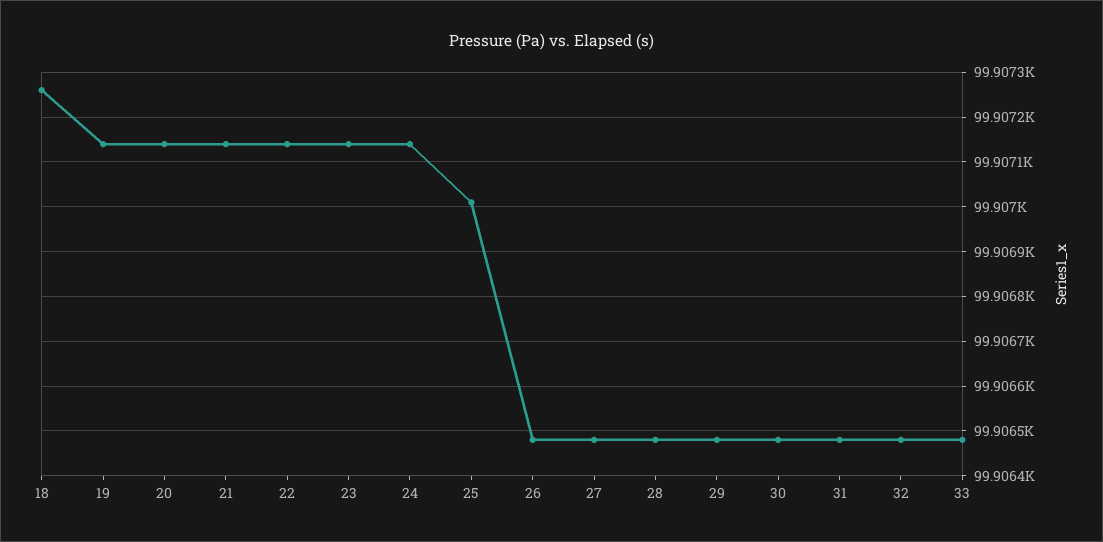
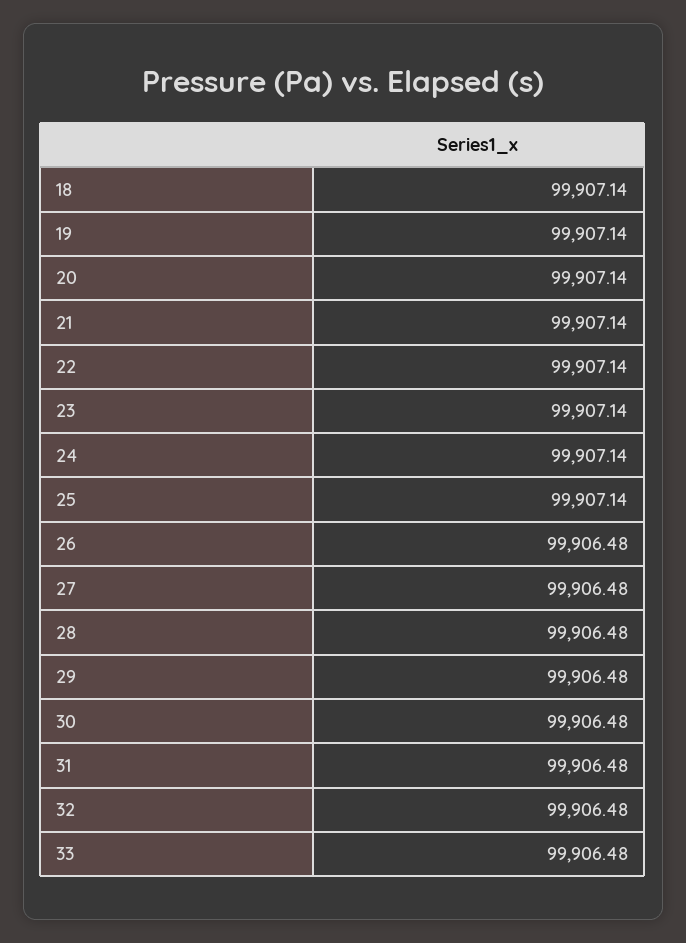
18: 99907.25 -> 99907.14
25: 99907 -> 99907.14

